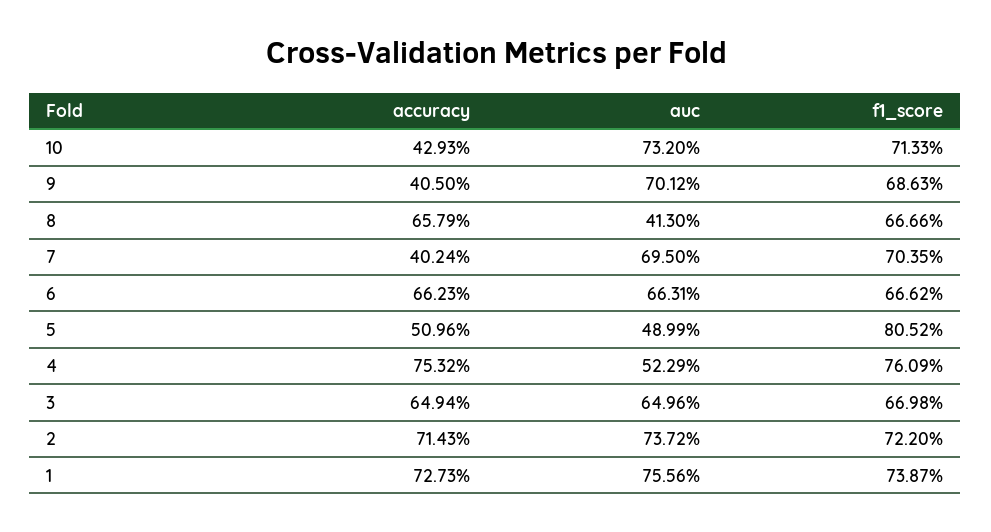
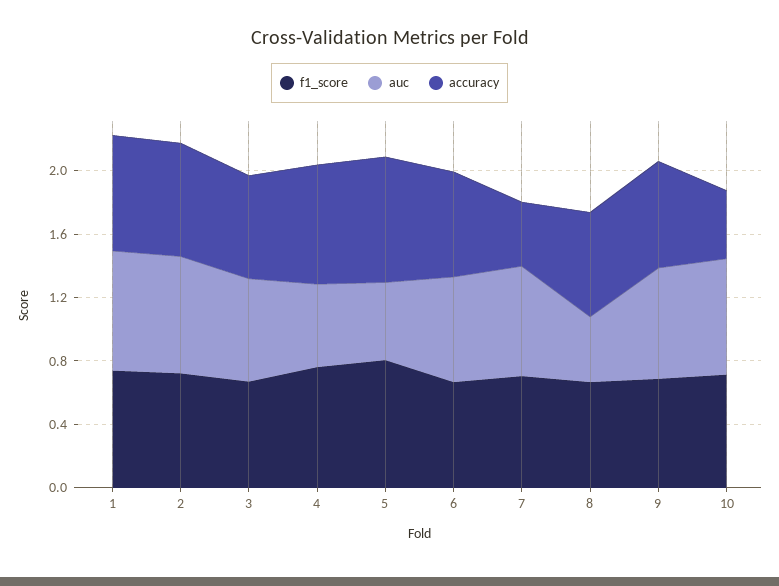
accuracy, 9: 0.405 -> 0.7
accuracy, 5: 0.5096 -> 0.8

